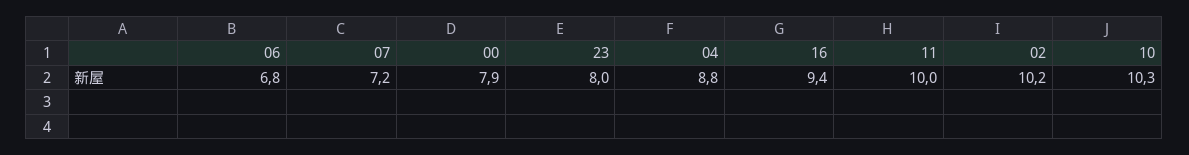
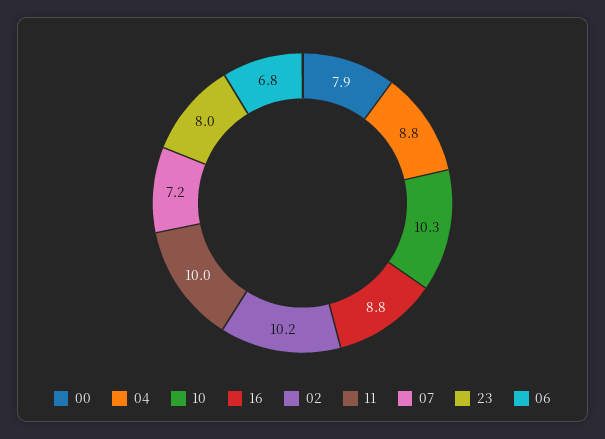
16: 9.4 -> 8.8

